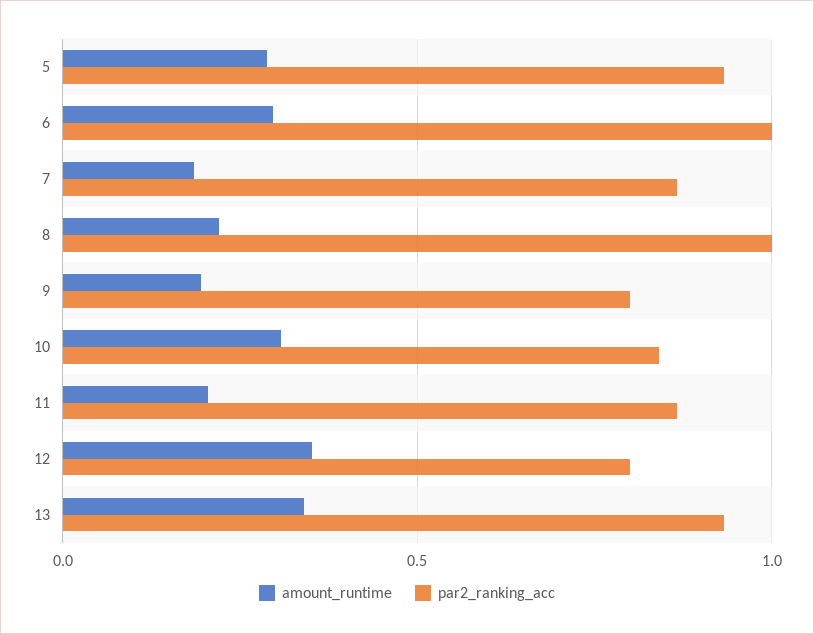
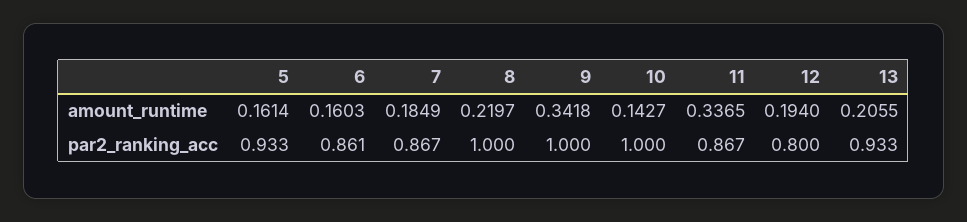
amount_runtime, 5: 0.3 -> 0.1614
amount_runtime, 6: 0.3 -> 0.1603
par2_ranking_acc, 6: 1 -> 0.861
amount_runtime, 9: 0.2 -> 0.3418
par2_ranking_acc, 9: 0.8 -> 1
amount_runtime, 10: 0.3 -> 0.1427
par2_ranking_acc, 10: 0.85 -> 1
amount_runtime, 11: 0.2 -> 0.3365
amount_runtime, 12: 0.35 -> 0.194
amount_runtime, 13: 0.35 -> 0.2055

